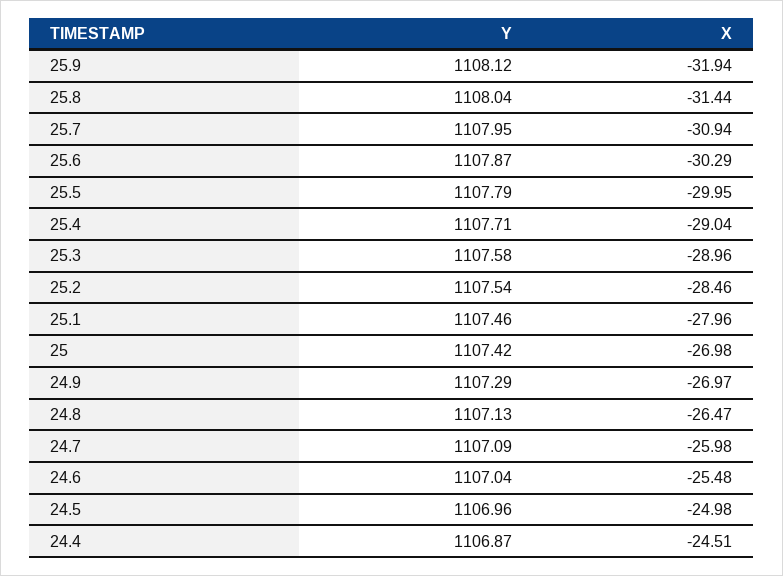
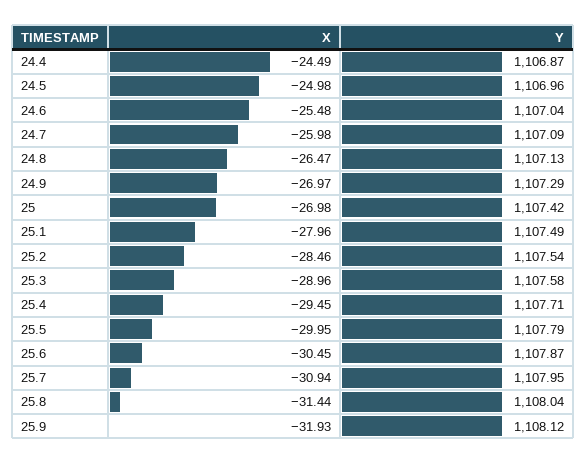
X, 25.9: -31.94 -> -31.93
X, 25.6: -30.29 -> -30.45
X, 25.4: -29.04 -> -29.45
Y, 25.1: 1107.46 -> 1107.49
X, 24.4: -24.51 -> -24.49

